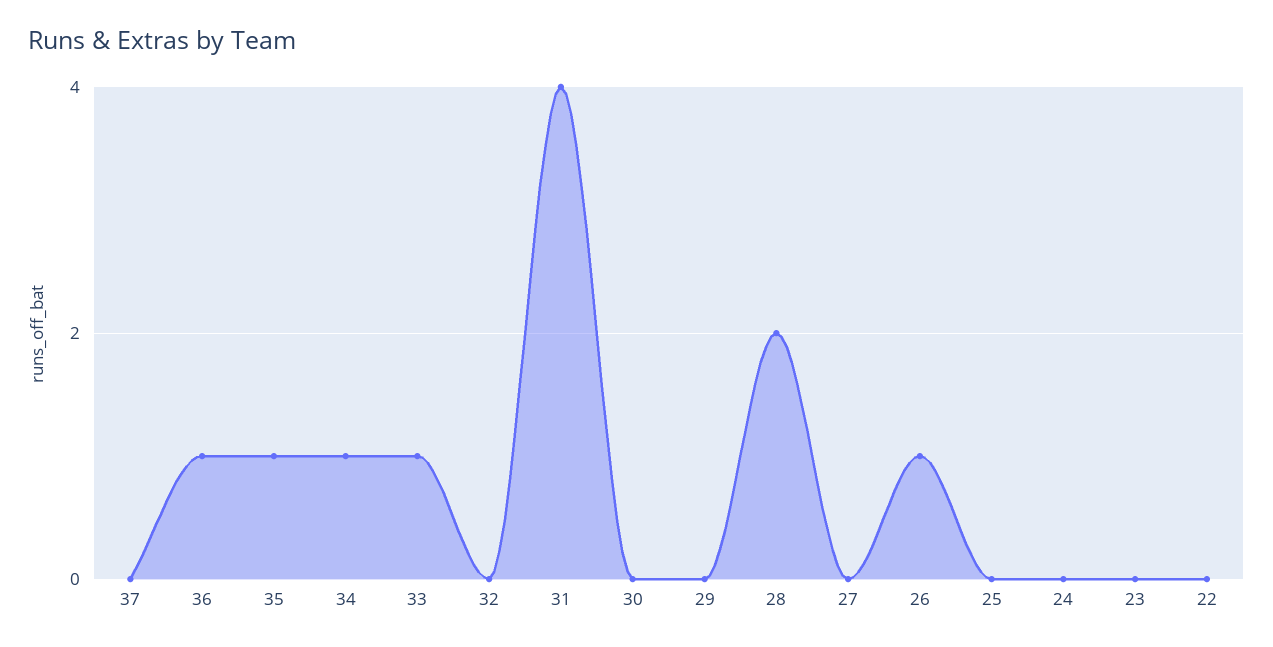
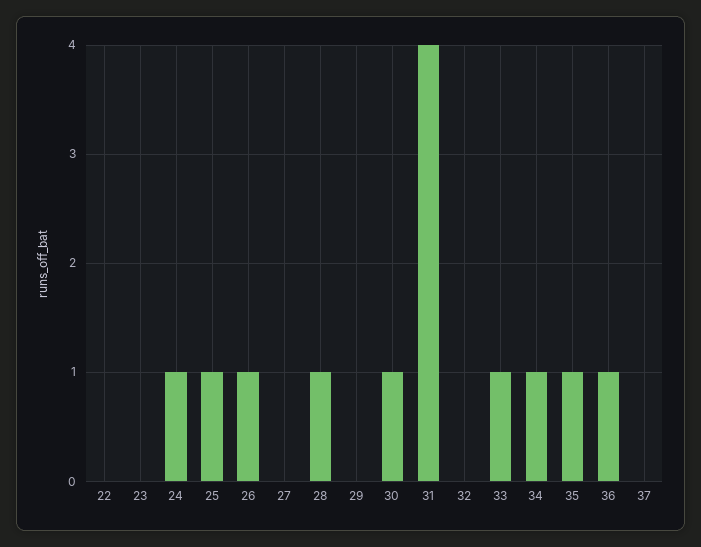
30: 0 -> 1
28: 2 -> 1
25: 0 -> 1
24: 0 -> 1

